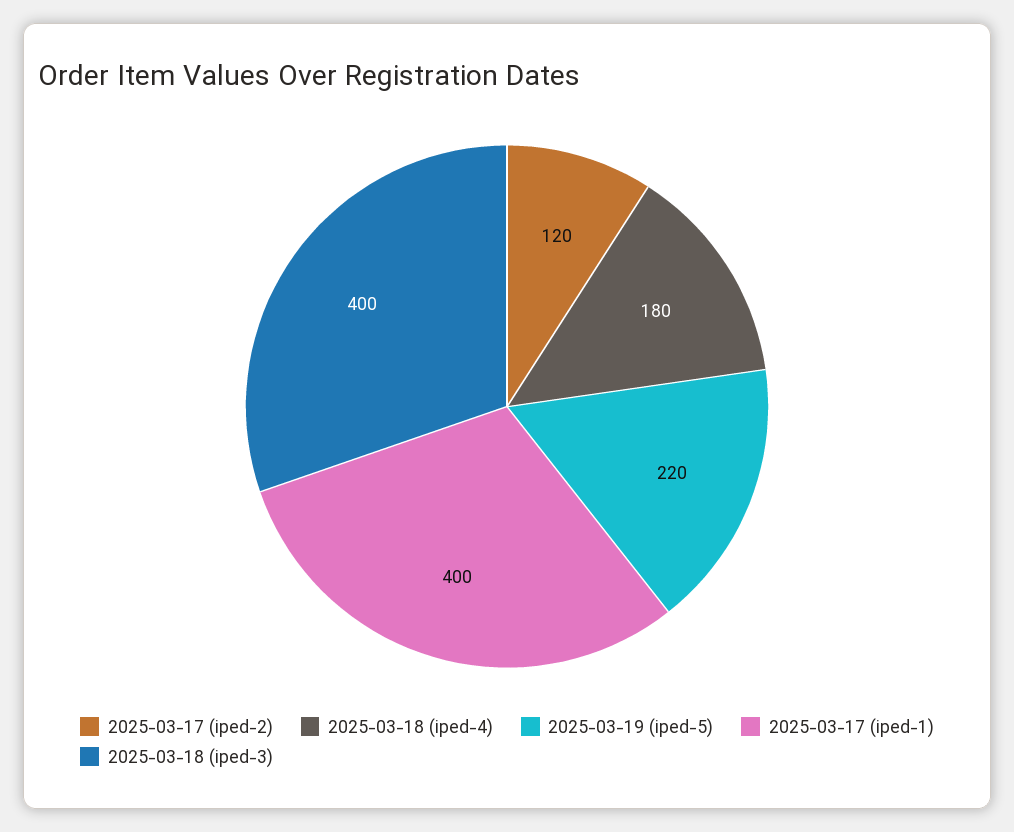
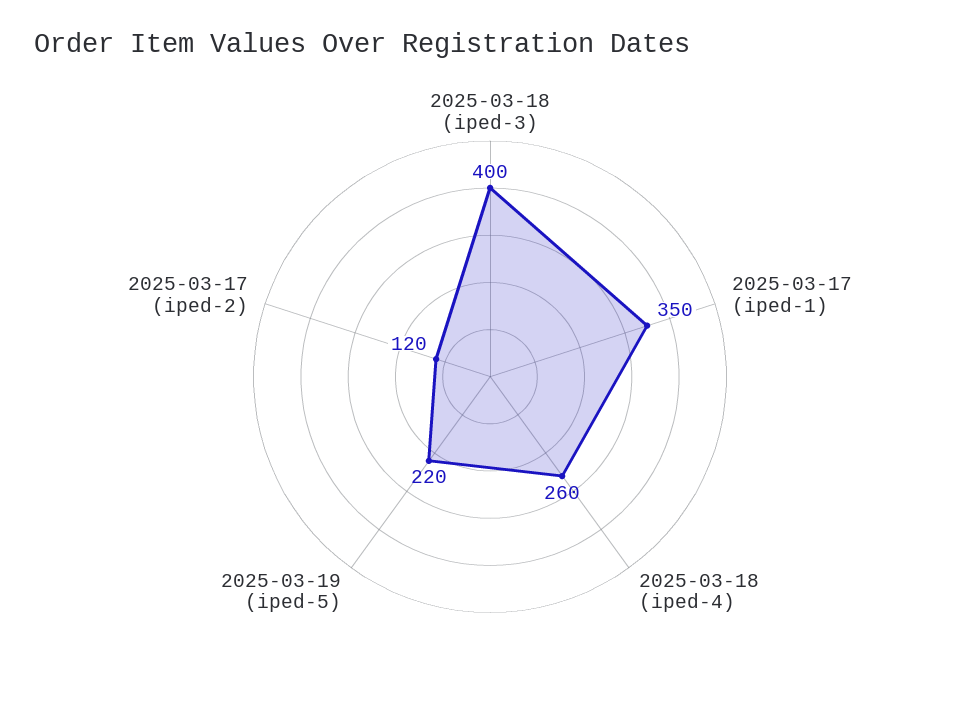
2025-03-18 (iped-4): 180 -> 260
2025-03-17 (iped-1): 400 -> 350

